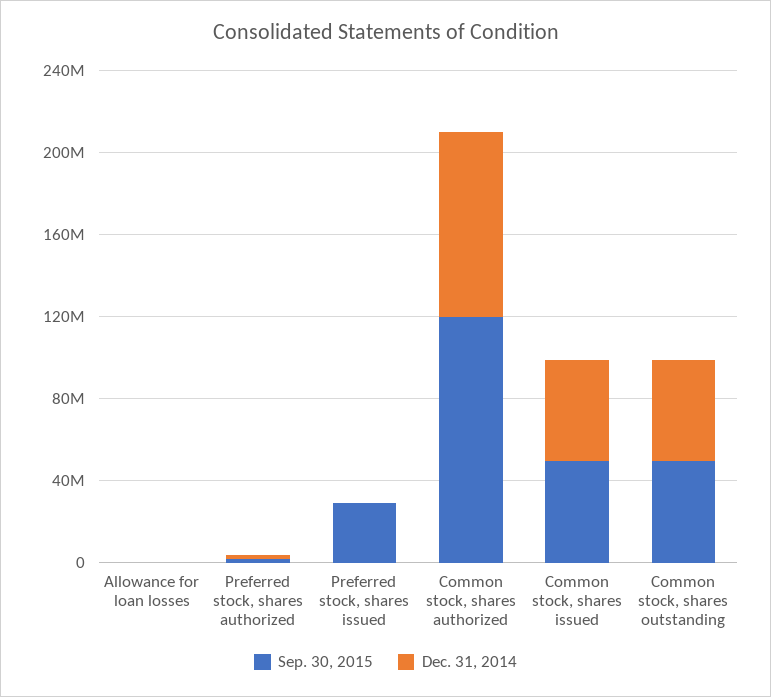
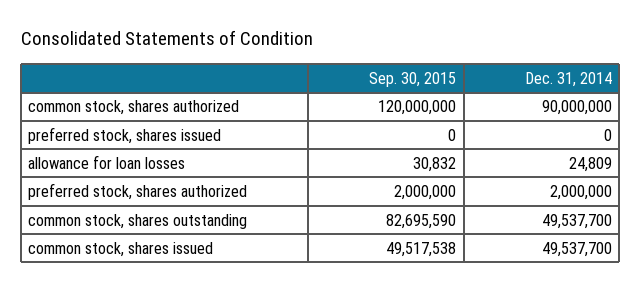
Sep. 30, 2015, Preferred stock, shares issued: 30000000 -> 0
Sep. 30, 2015, Common stock, shares outstanding: 50000000 -> 82695590

